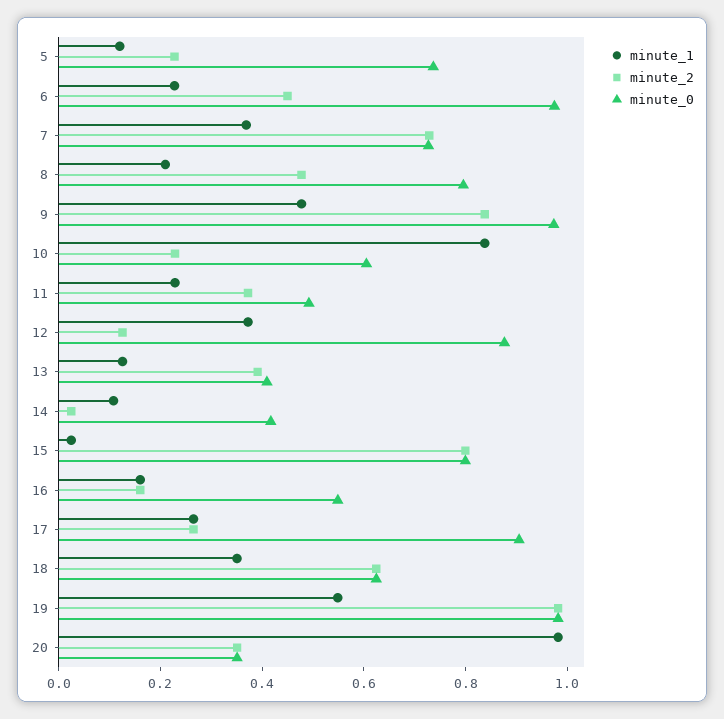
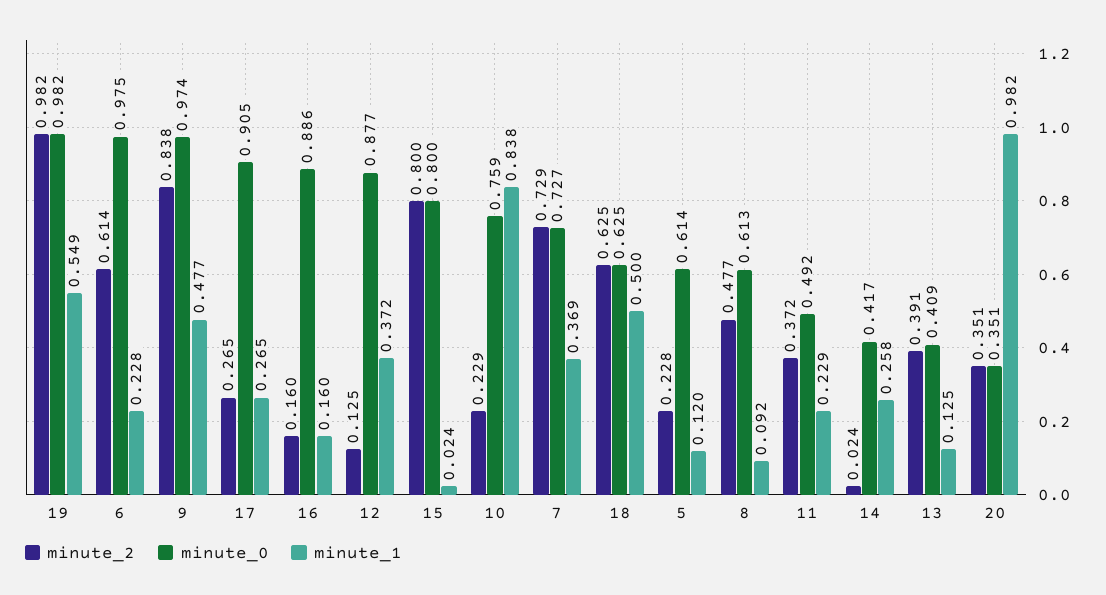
minute_0, 5: 0.75 -> 0.614
minute_2, 6: 0.45 -> 0.614
minute_1, 8: 0.2 -> 0.092
minute_0, 8: 0.8 -> 0.613
minute_0, 10: 0.6 -> 0.759
minute_1, 14: 0.1 -> 0.258
minute_0, 16: 0.55 -> 0.886
minute_1, 18: 0.35 -> 0.5

